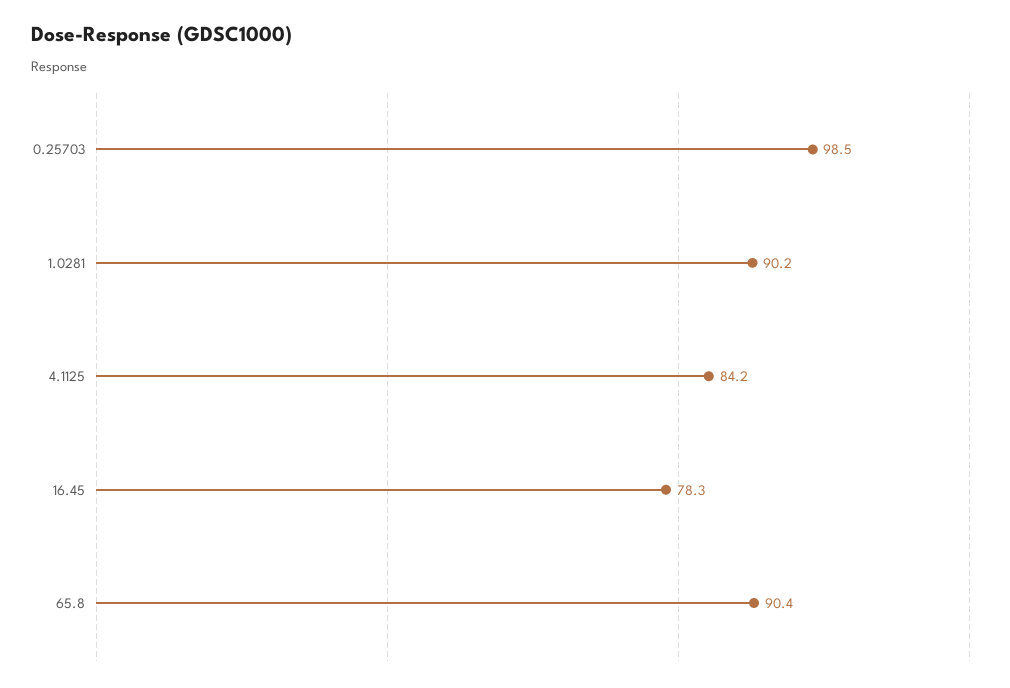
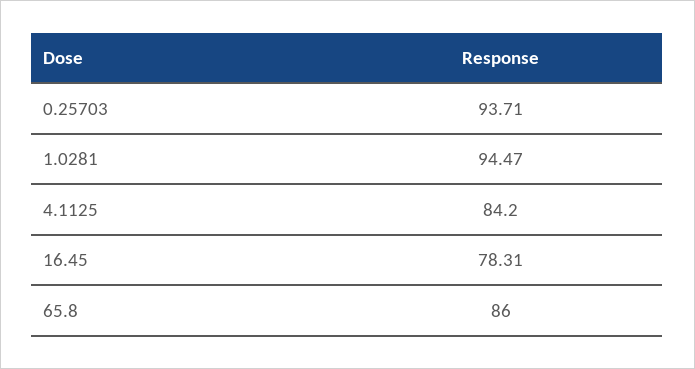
0.25703: 98.5 -> 93.71
1.0281: 90.2 -> 94.47
65.8: 90.4 -> 86

